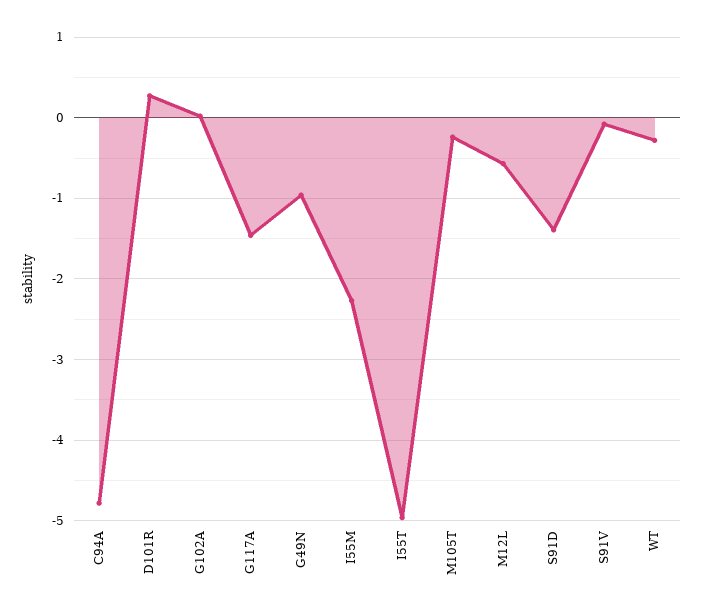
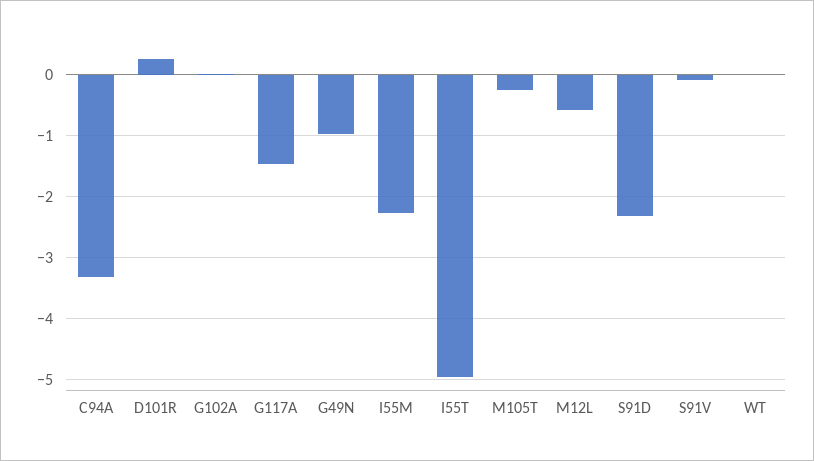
C94A: -4.8 -> -3.3
S91D: -1.4 -> -2.3
WT: -0.3 -> 0

